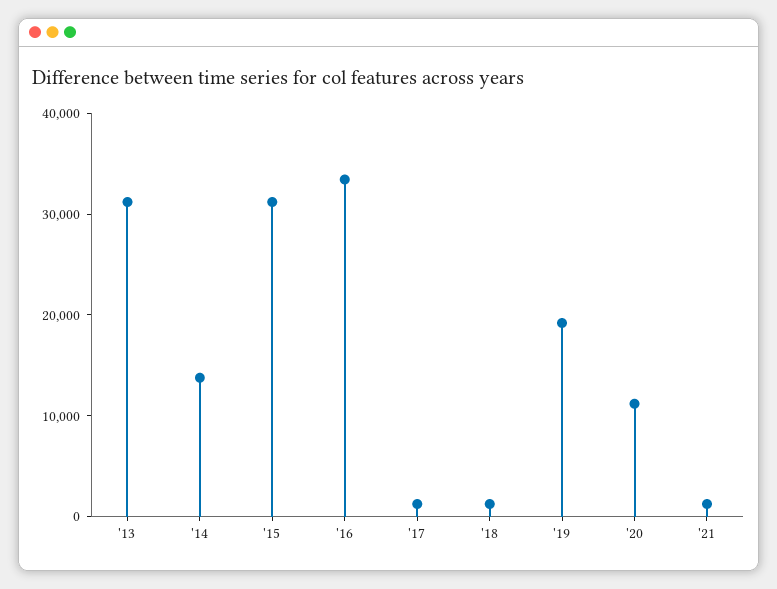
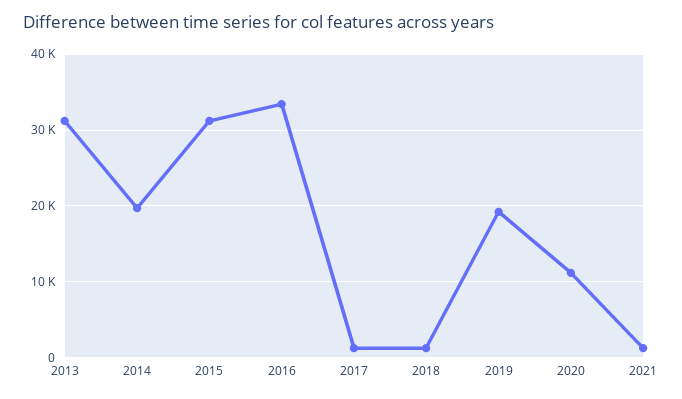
'14: 14000 -> 20000

